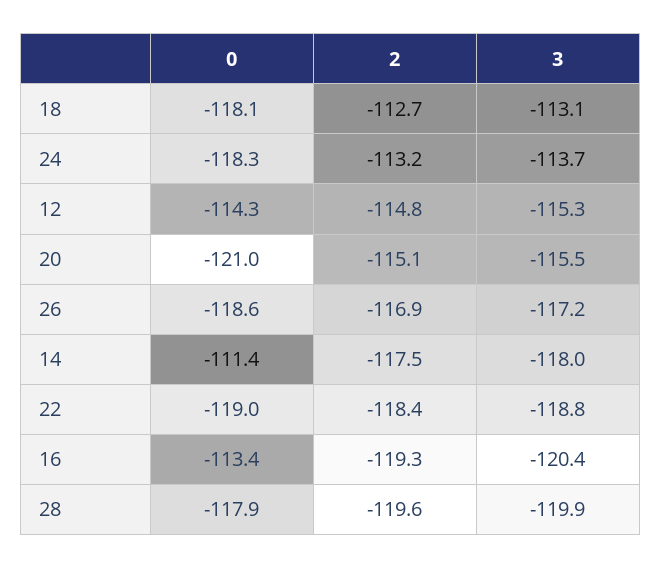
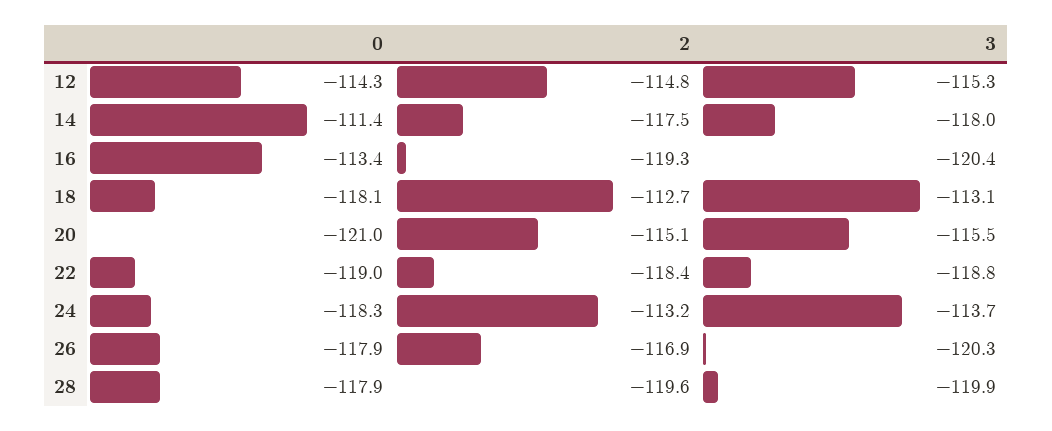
0, 26: -118.6 -> -117.9
3, 26: -117.2 -> -120.3

